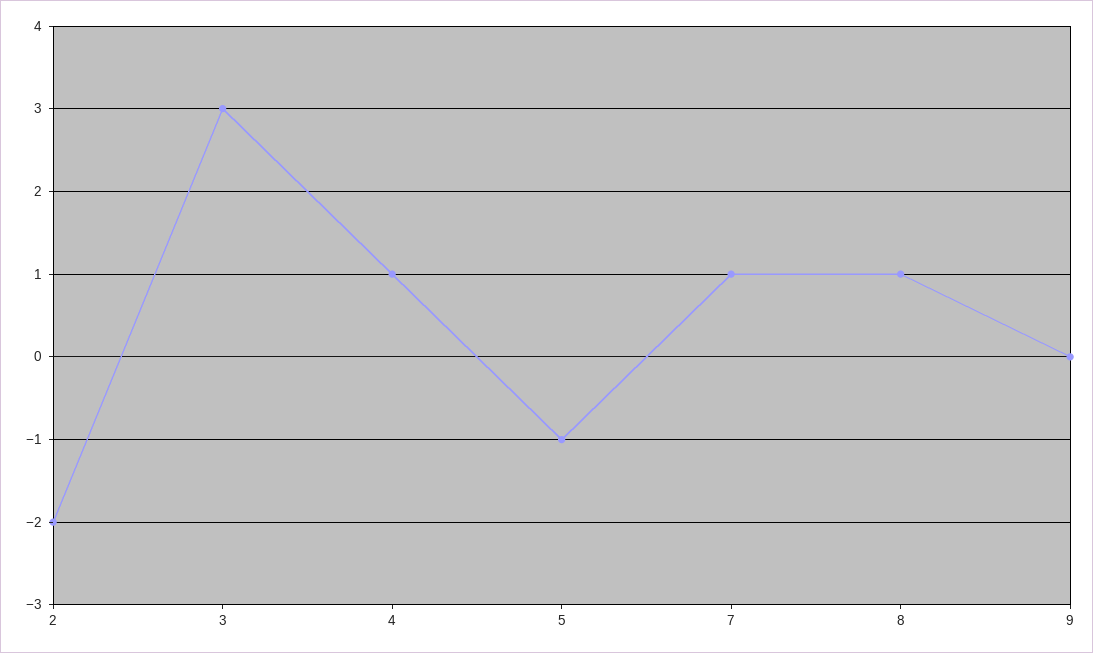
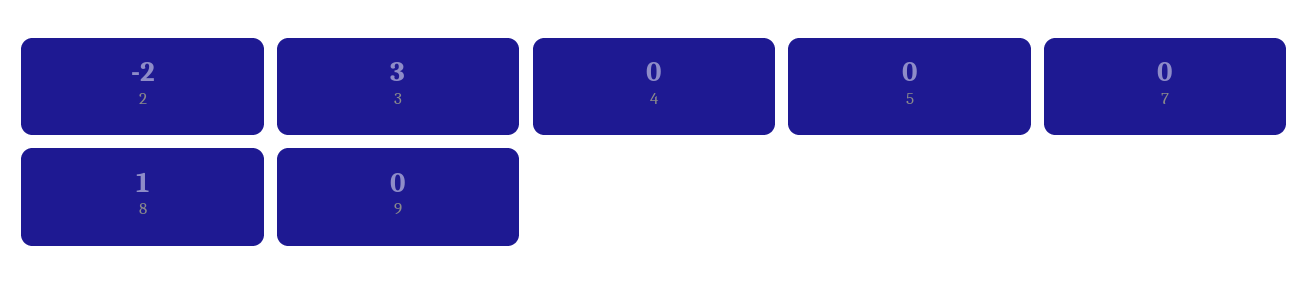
4: 1 -> 0
5: -1 -> 0
7: 1 -> 0

